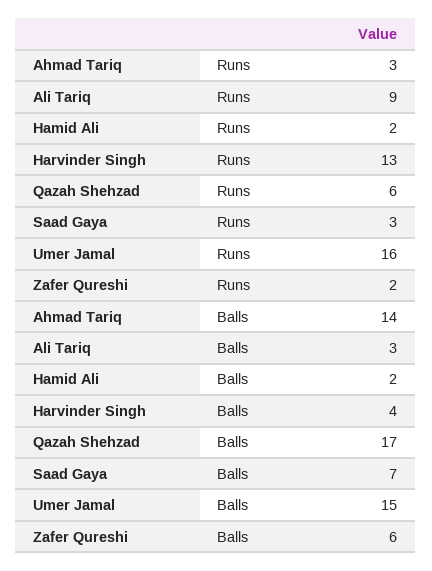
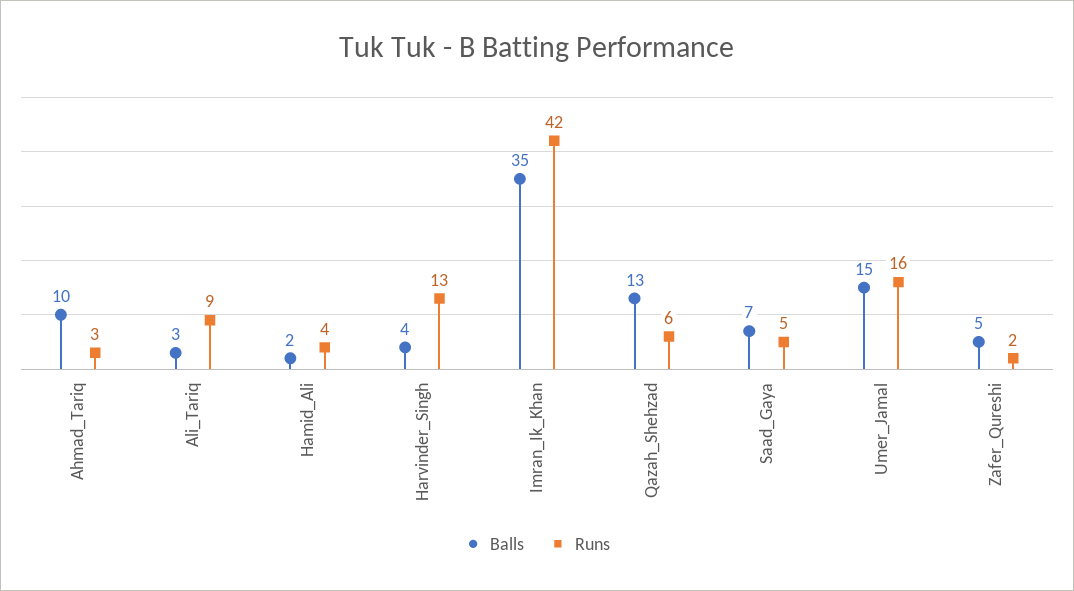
Runs, Hamid Ali: 2 -> 4
Runs, Saad Gaya: 3 -> 5
Balls, Ahmad Tariq: 14 -> 10
Balls, Qazah Shehzad: 17 -> 13
Balls, Zafer Qureshi: 6 -> 5
Balls, Imran_Ik_Khan: none -> 35
Runs, Imran_Ik_Khan: none -> 42

